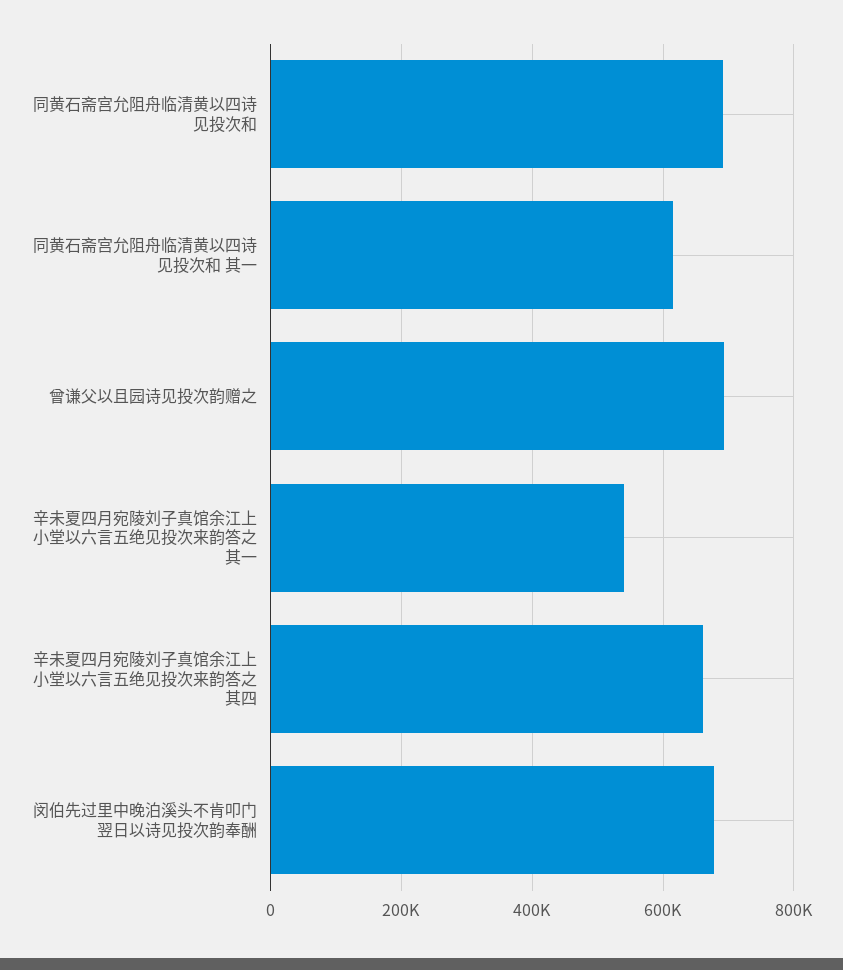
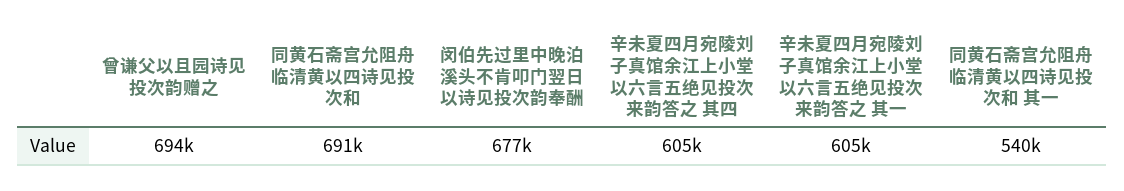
同黄石斋宫允阻舟临清黄以四诗见投次和 其一: 620000 -> 540000
辛未夏四月宛陵刘子真馆余江上小堂以六言五绝见投次来韵答之 其一: 540000 -> 605000
辛未夏四月宛陵刘子真馆余江上小堂以六言五绝见投次来韵答之 其四: 660000 -> 605000

